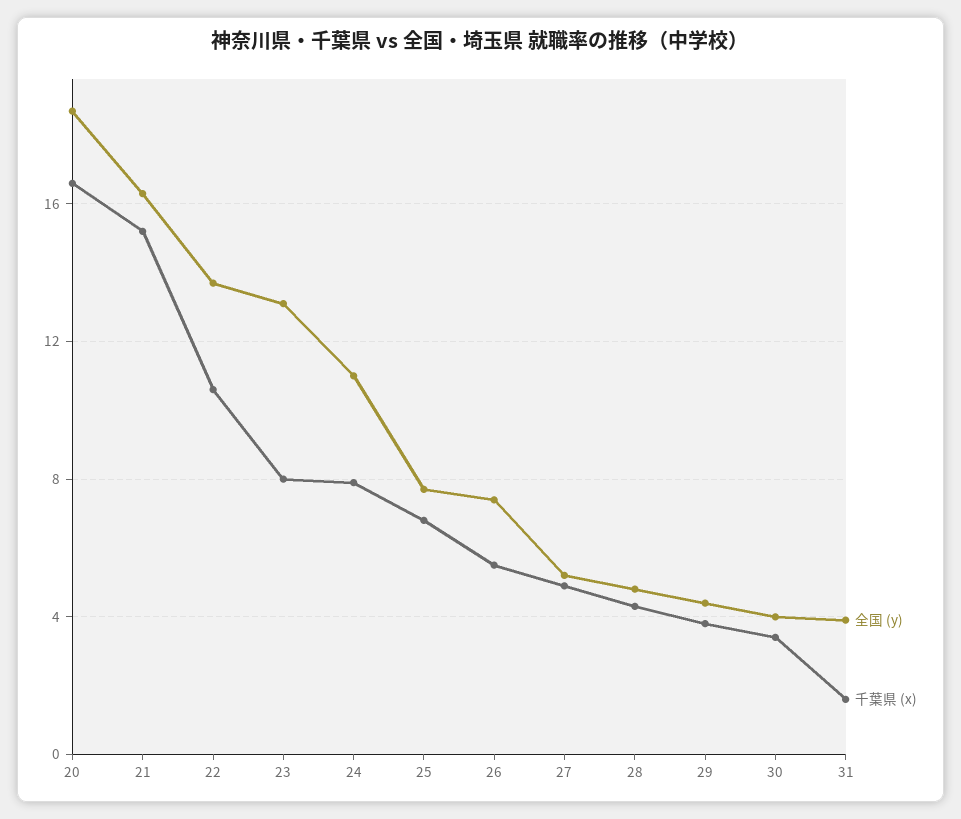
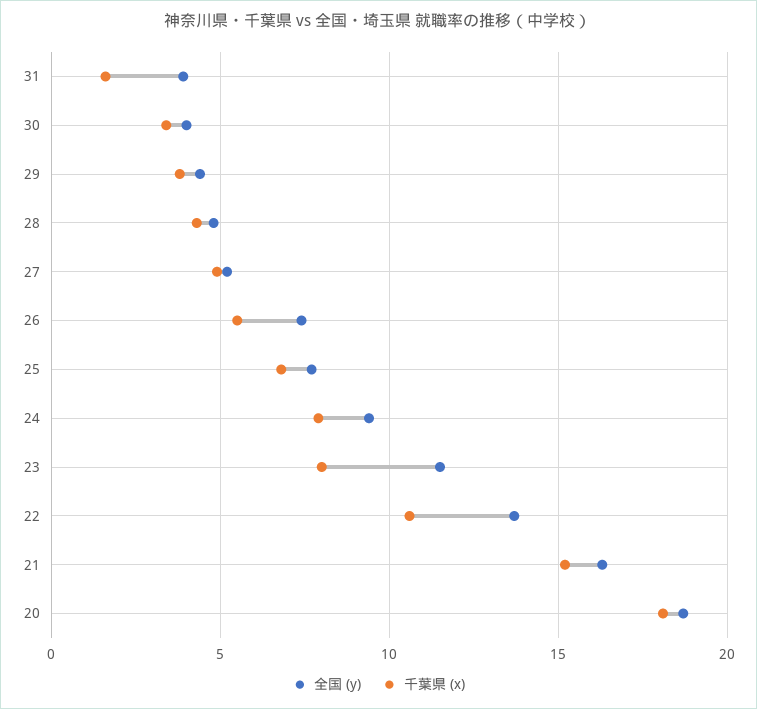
千葉県 (x), 20: 16.5 -> 18
全国 (y), 23: 13 -> 11.5
全国 (y), 24: 11 -> 9.5

